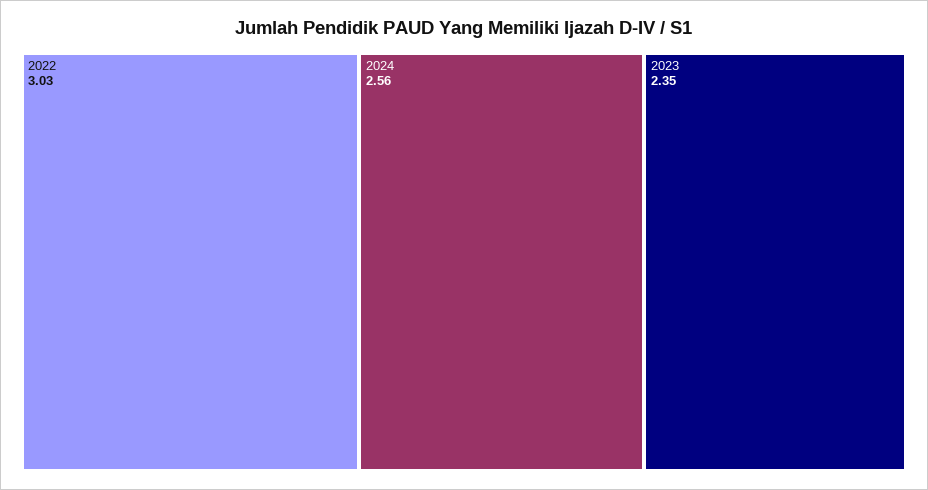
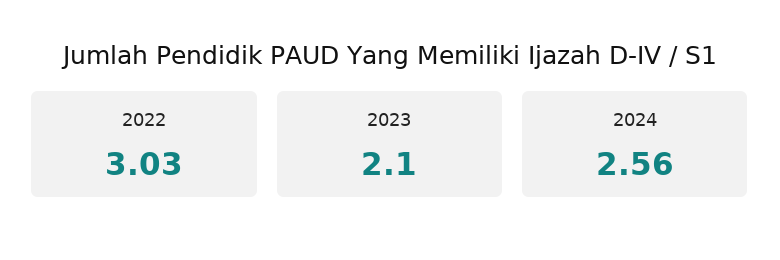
2023: 2.35 -> 2.1

